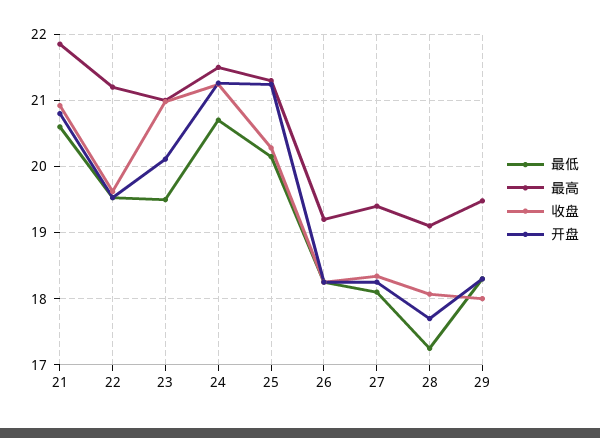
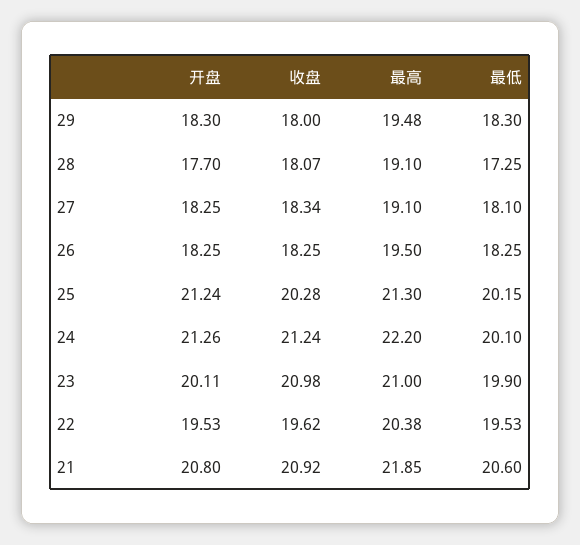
最高, 22: 21.2 -> 20.38
最低, 23: 19.5 -> 19.9
最低, 24: 20.7 -> 20.1
最高, 24: 21.5 -> 22.2
最高, 26: 19.2 -> 19.5
最高, 27: 19.4 -> 19.1

